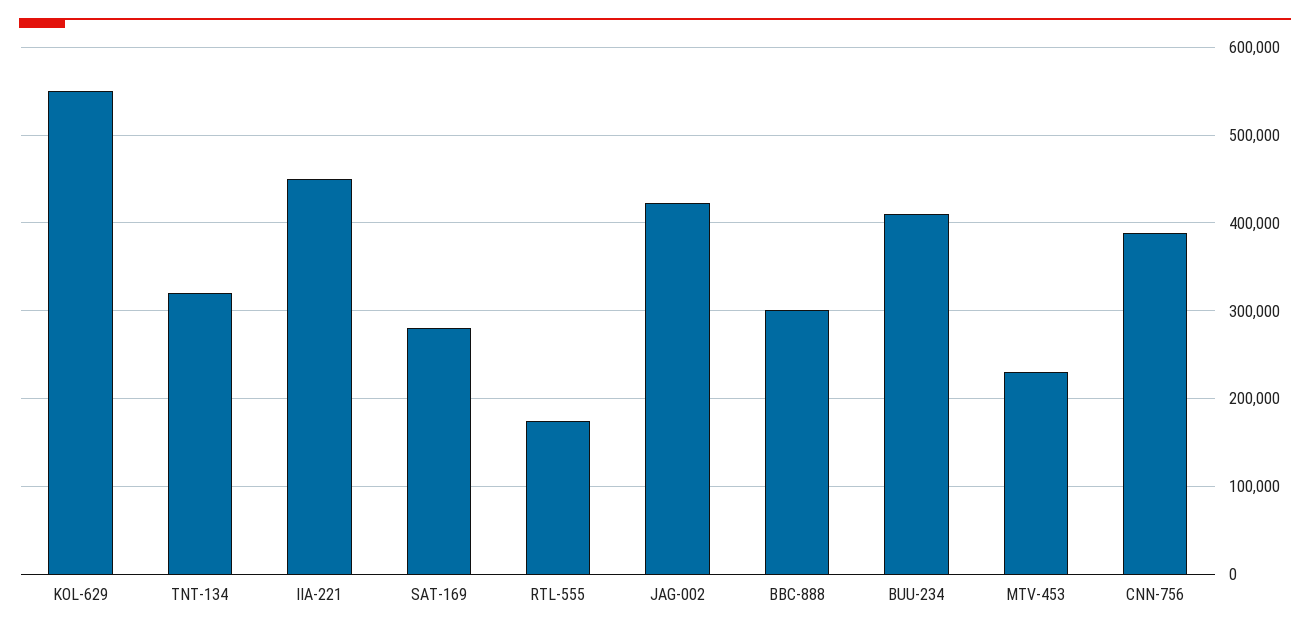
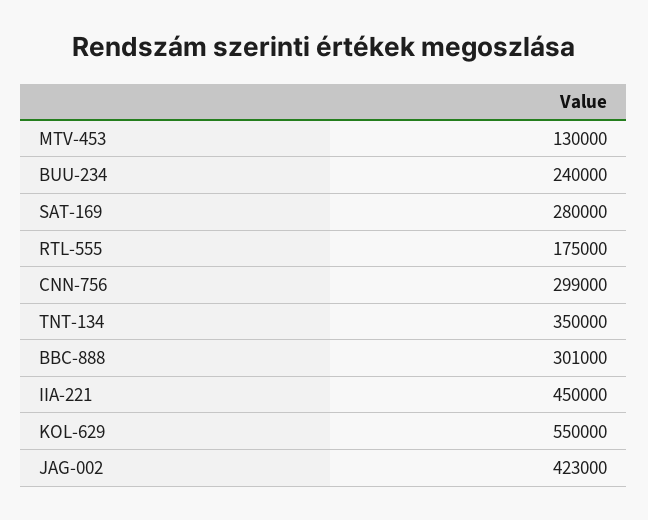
TNT-134: 320000 -> 350000
BUU-234: 410000 -> 240000
MTV-453: 230000 -> 130000
CNN-756: 390000 -> 299000

